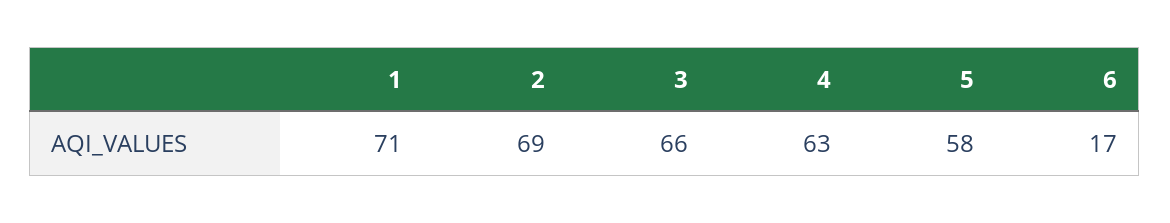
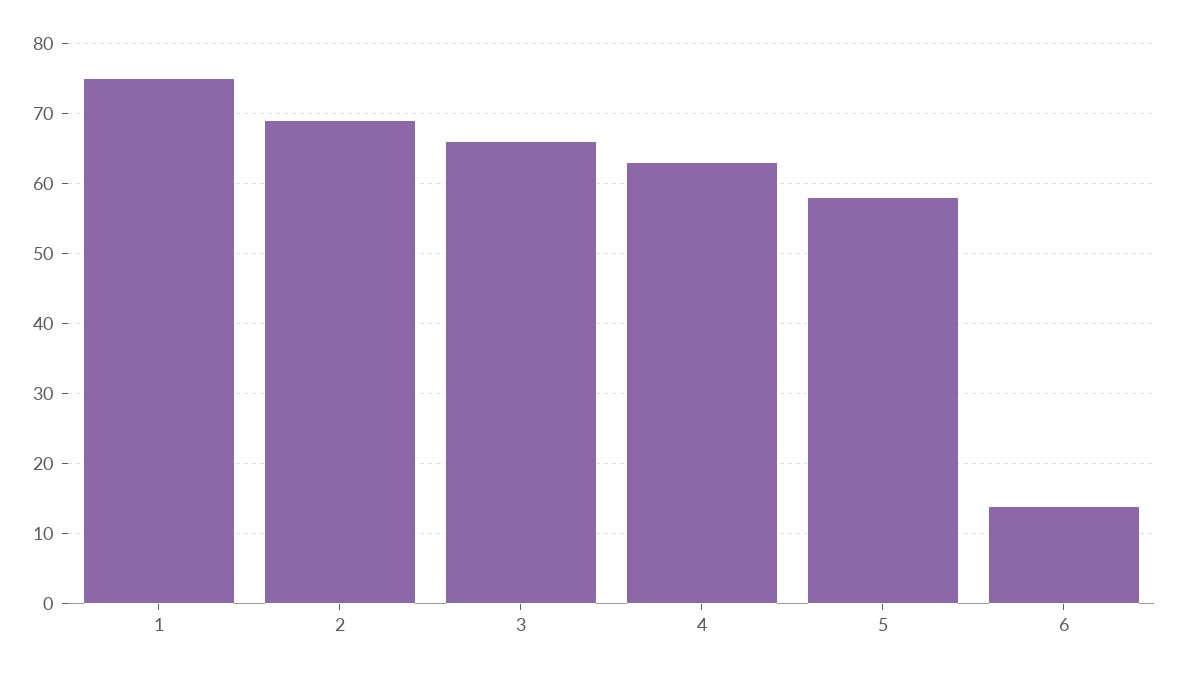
1: 71 -> 75
6: 17 -> 14

